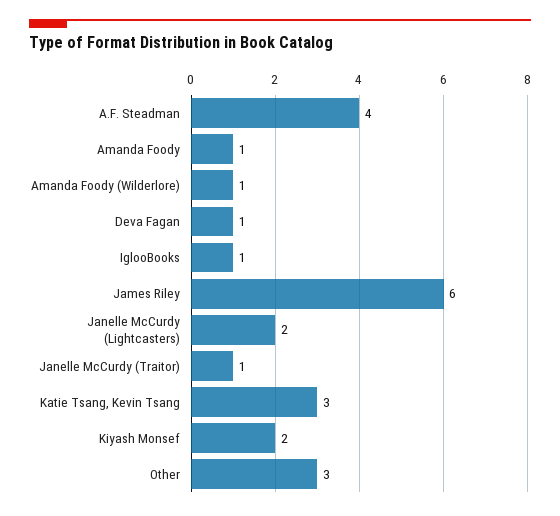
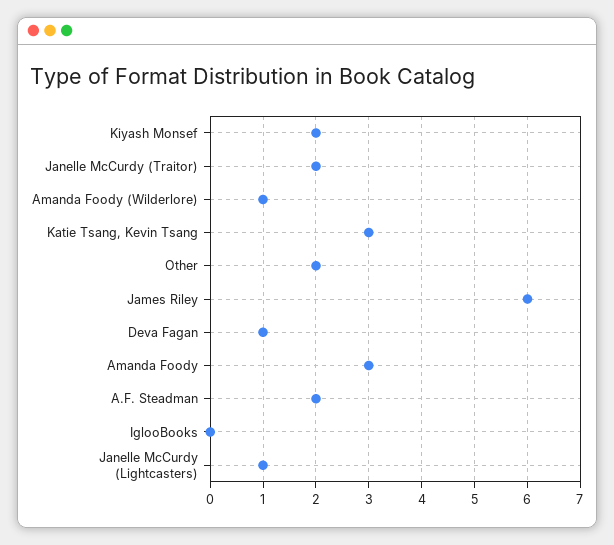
A.F. Steadman: 4 -> 2
Amanda Foody: 1 -> 3
IglooBooks: 1 -> 0
Janelle McCurdy (Lightcasters): 2 -> 1
Janelle McCurdy (Traitor): 1 -> 2
Other: 3 -> 2

